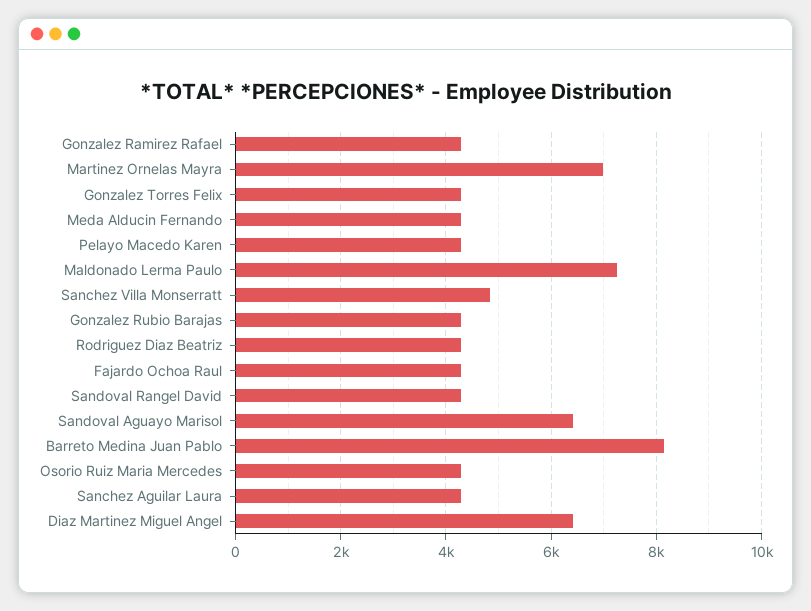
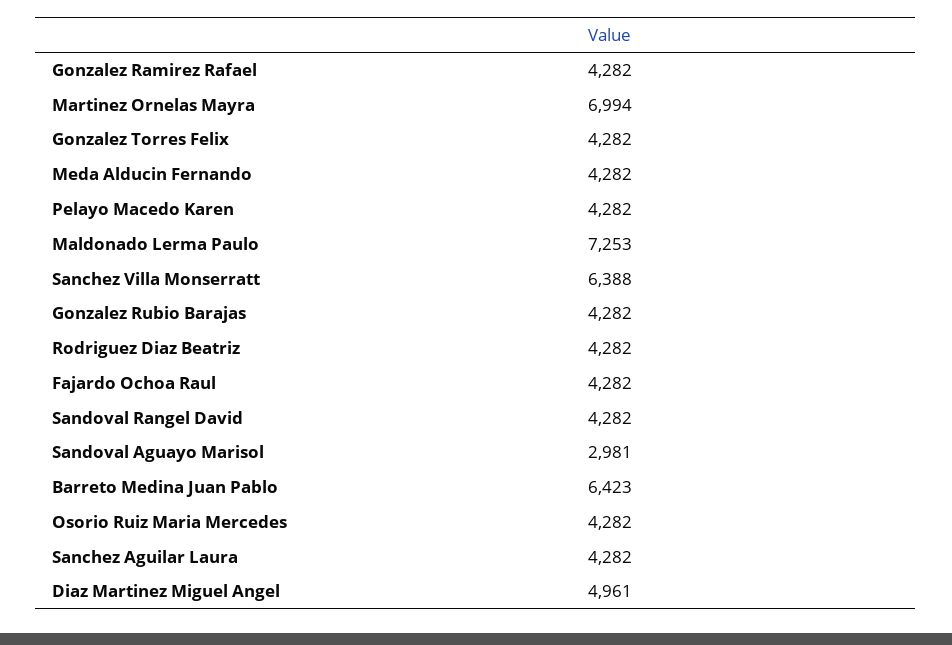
Sanchez Villa Monserratt: 4800 -> 6388
Sandoval Aguayo Marisol: 6400 -> 2981
Barreto Medina Juan Pablo: 8200 -> 6423
Diaz Martinez Miguel Angel: 6400 -> 4961

